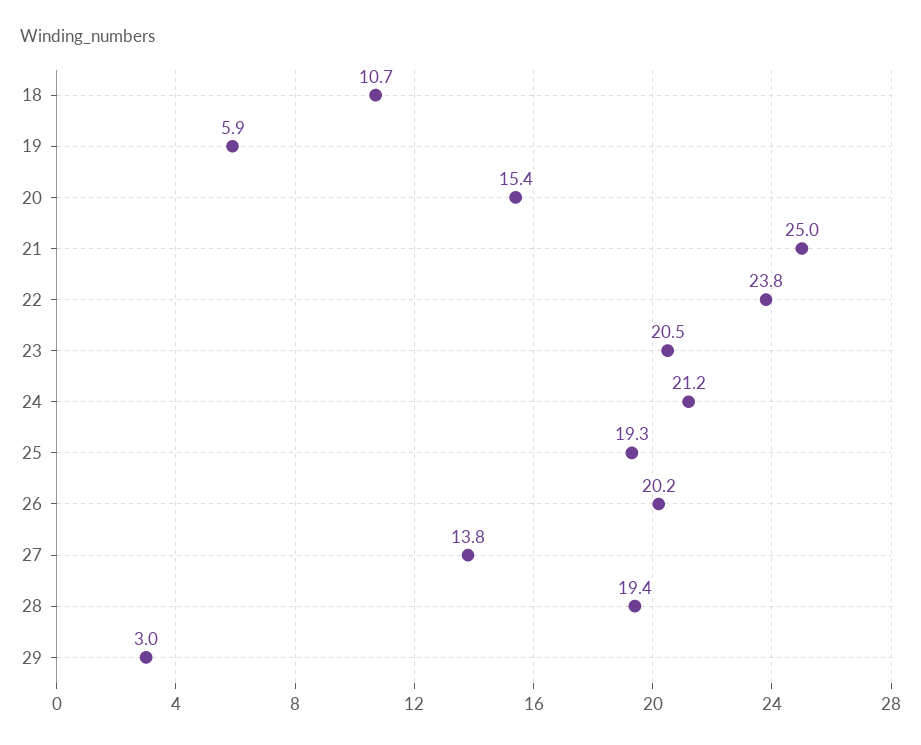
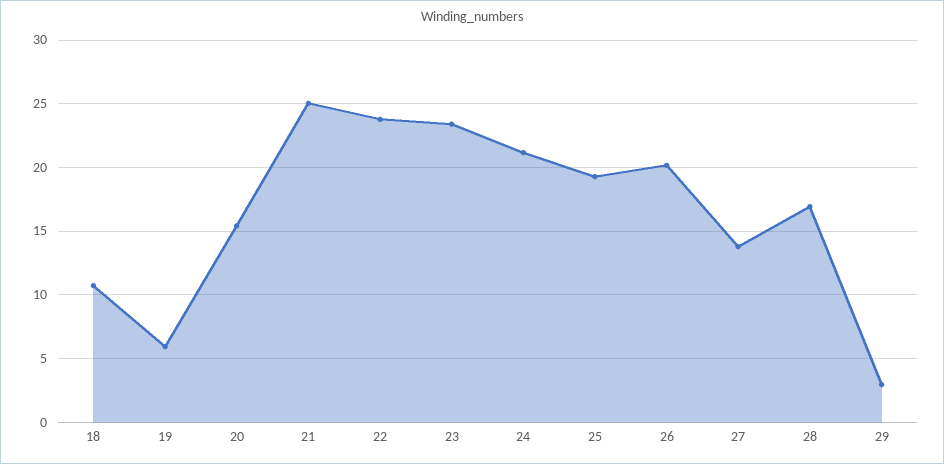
23: 20.5 -> 23.5
28: 19.4 -> 17

